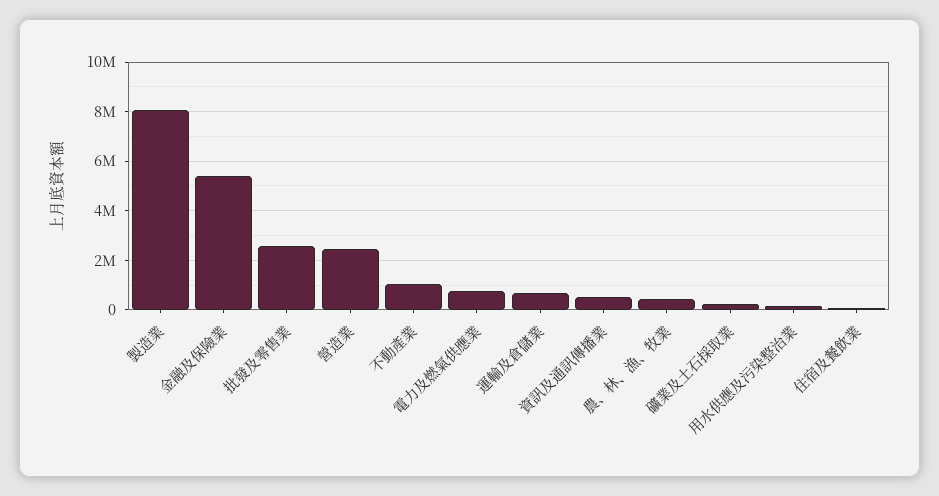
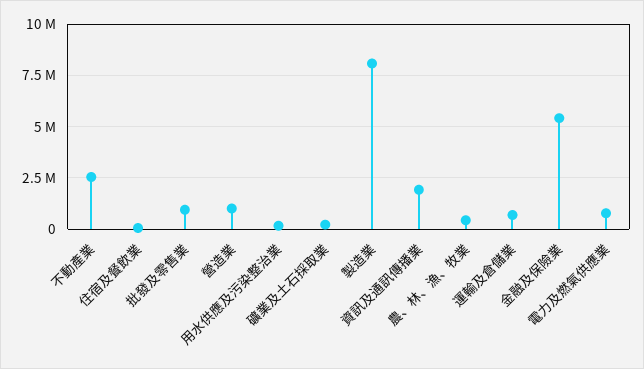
批發及零售業: 2500000 -> 1000000
營造業: 2500000 -> 1000000
不動產業: 1000000 -> 2500000
資訊及通訊傳播業: 500000 -> 2000000

